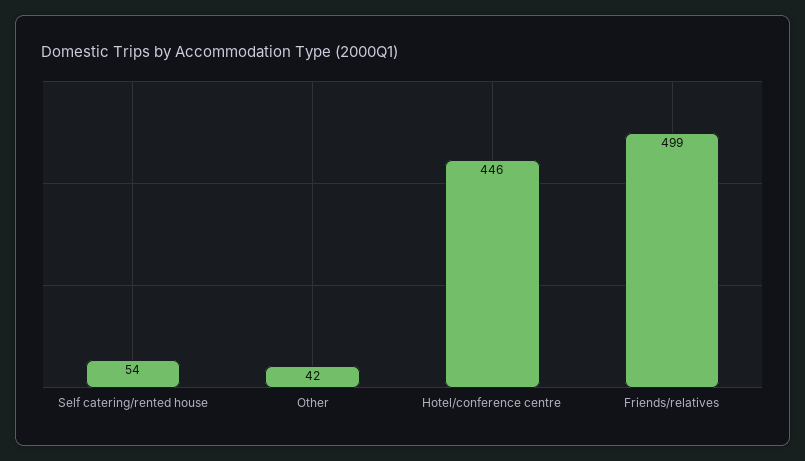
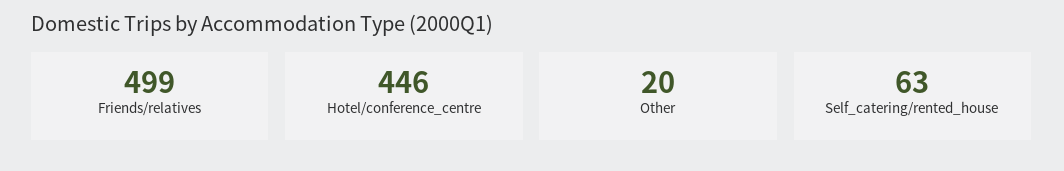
Self catering/rented house: 54 -> 63
Other: 42 -> 20

